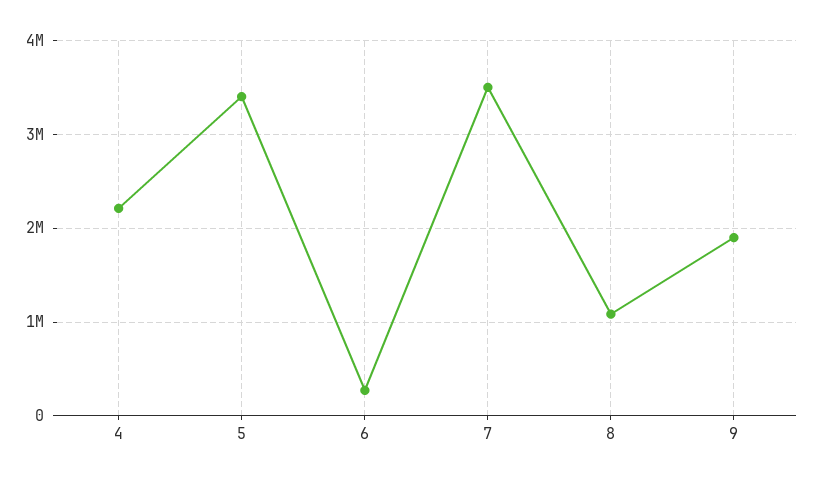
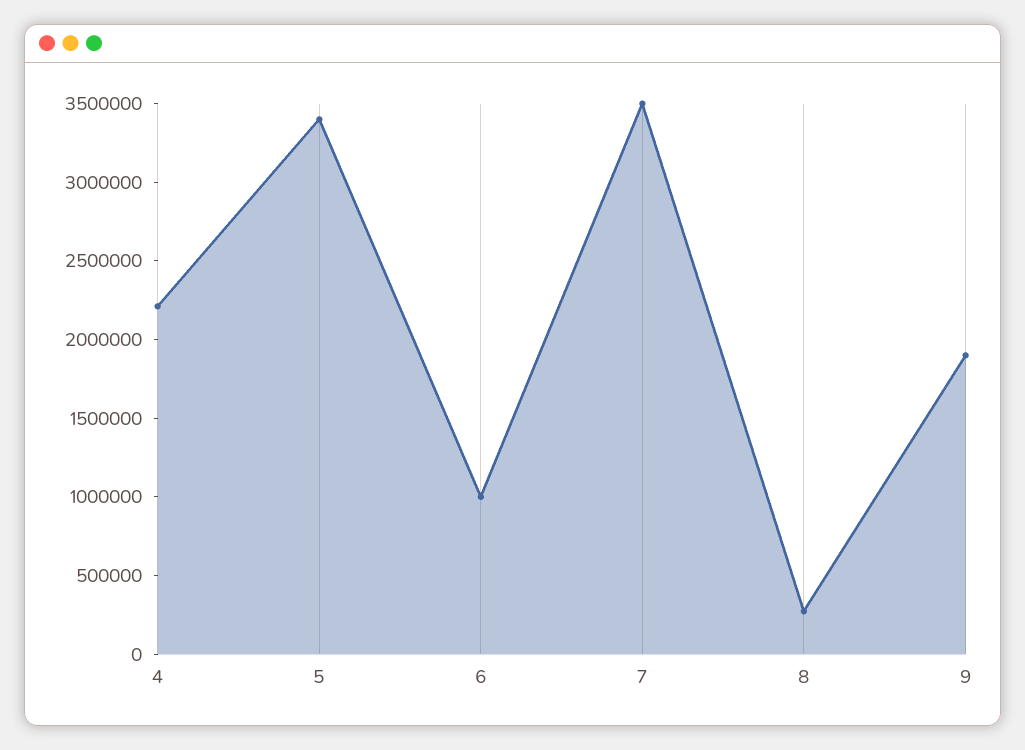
6: 300000 -> 1000000
8: 1100000 -> 300000

